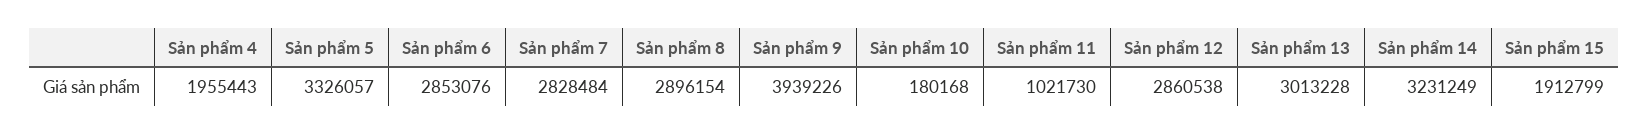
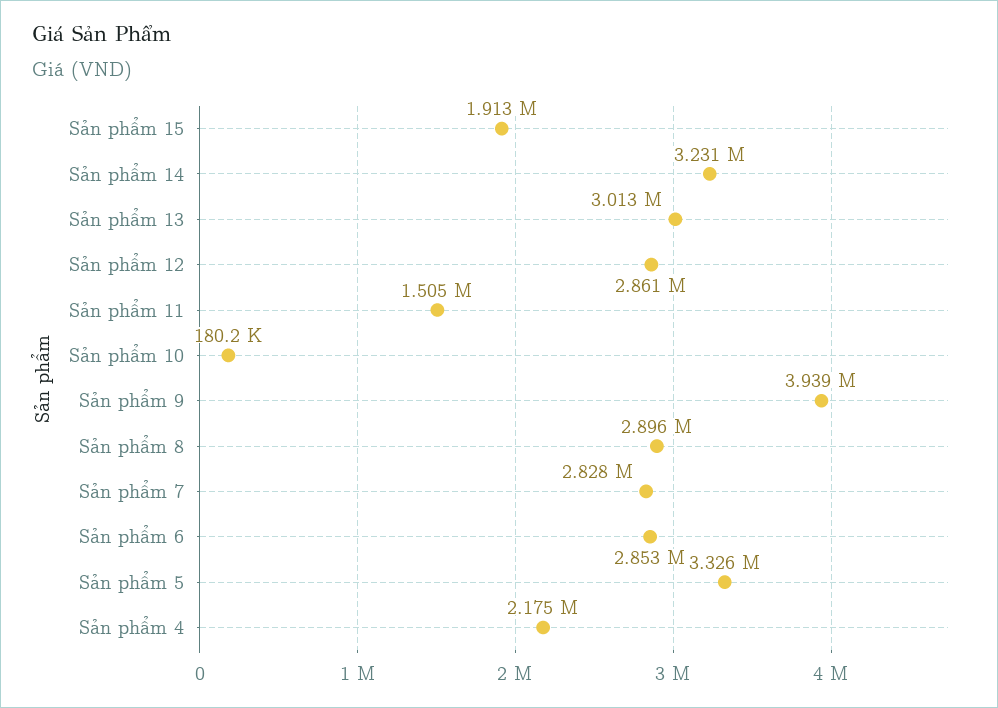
Sản phẩm 4: 1955443 -> 2175000
Sản phẩm 11: 1021730 -> 1505000

